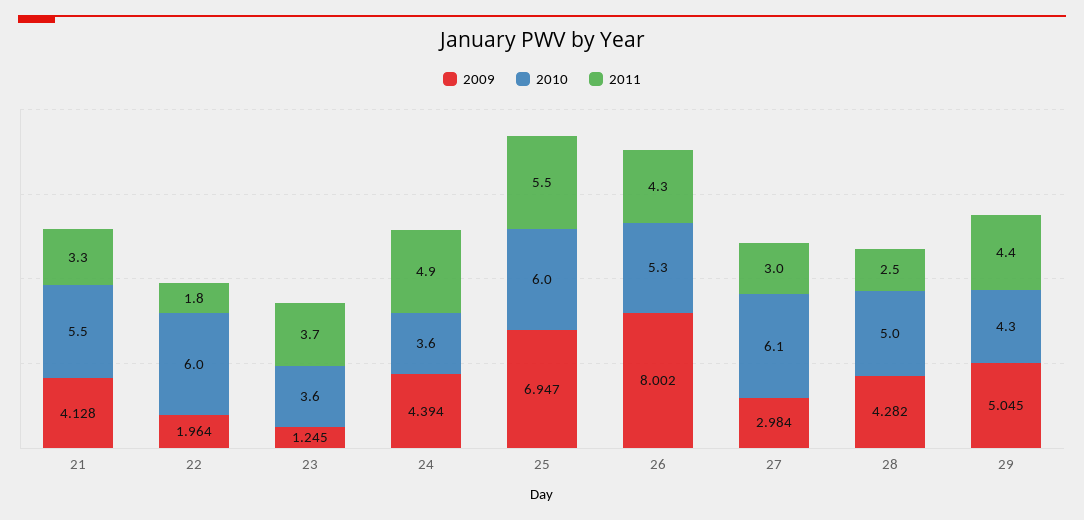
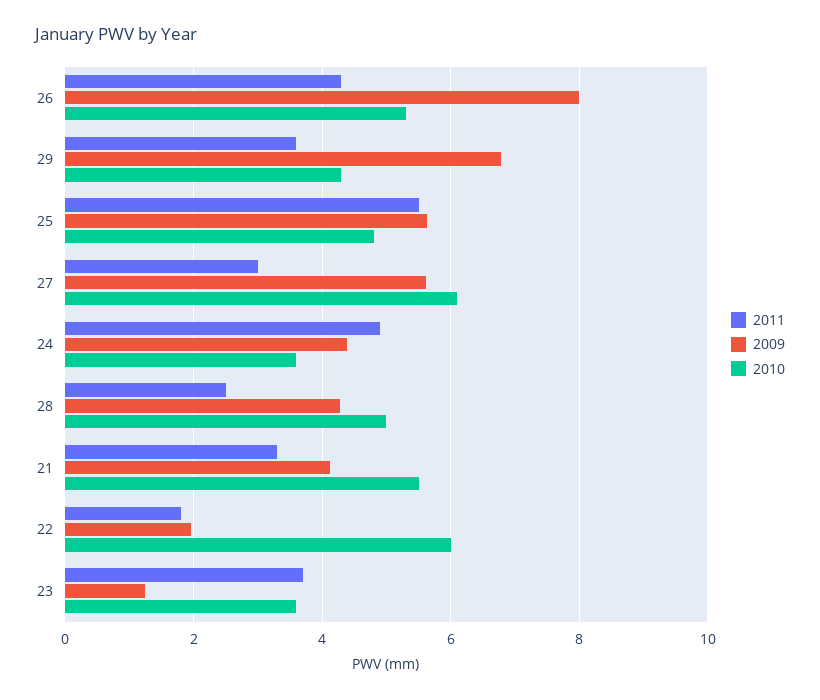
2009, 25: 6.947 -> 5.6
2010, 25: 6 -> 4.8
2009, 27: 2.984 -> 5.6
2009, 29: 5.045 -> 6.8
2011, 29: 4.4 -> 3.6

